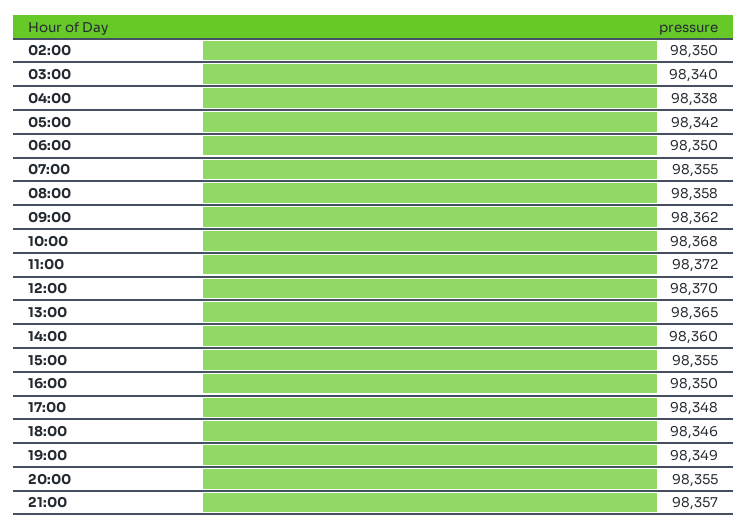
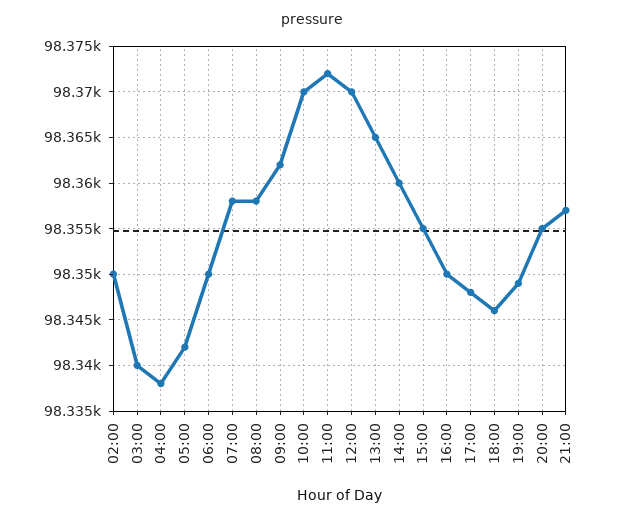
07:00: 98355 -> 98358
10:00: 98368 -> 98370

